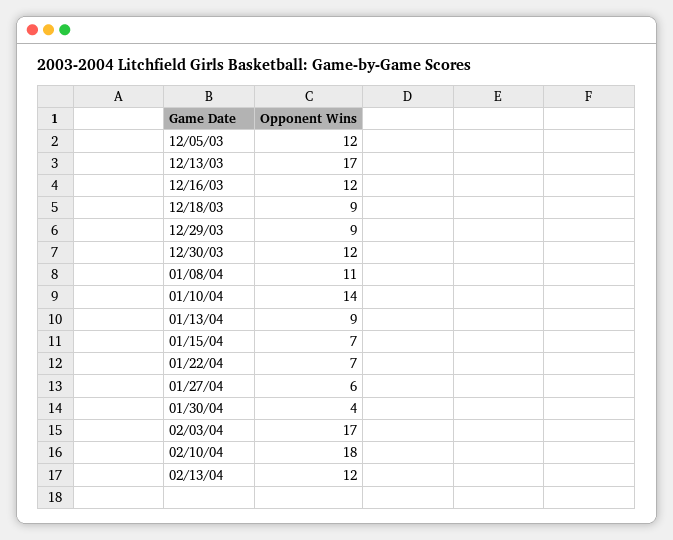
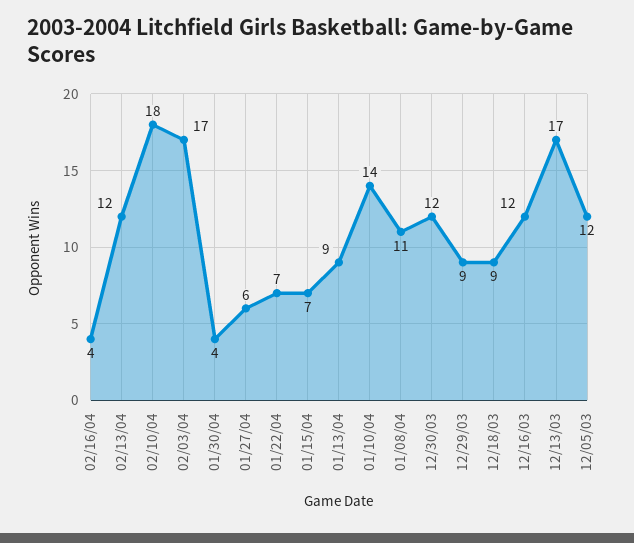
02/16/04: none -> 4

